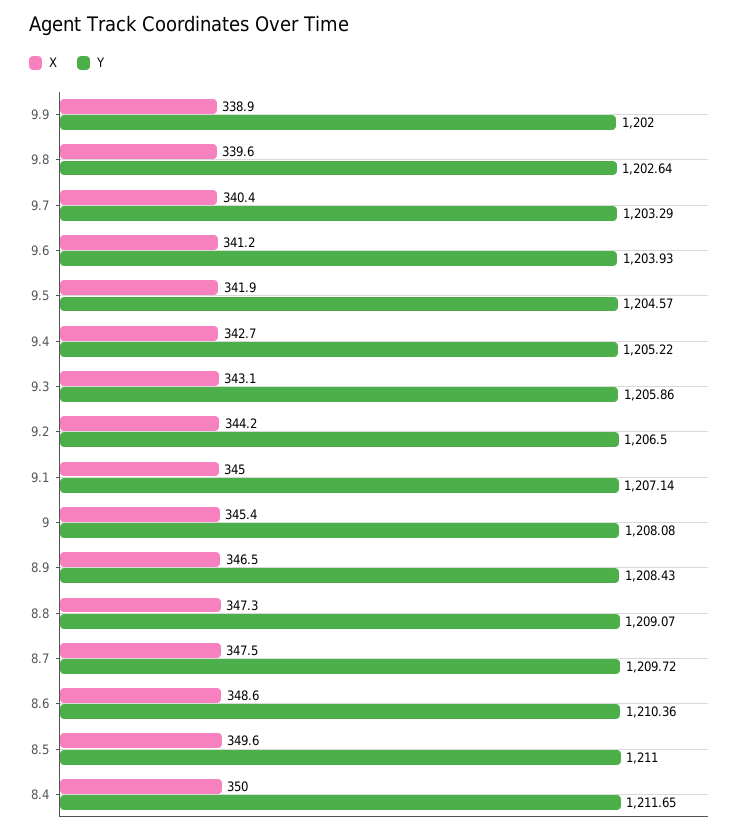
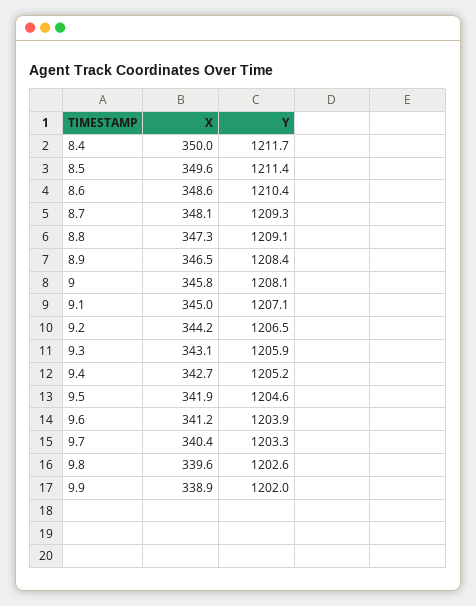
X, 9: 345.4 -> 345.8
X, 8.7: 347.5 -> 348.1
Y, 8.7: 1209.72 -> 1209.3
Y, 8.5: 1211 -> 1211.4

